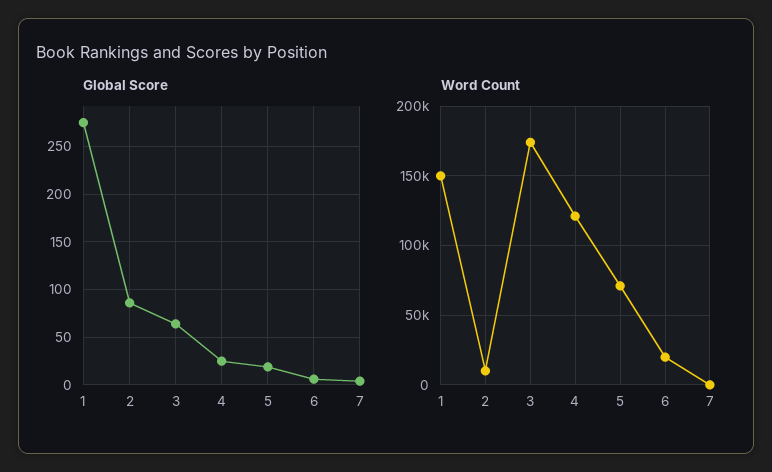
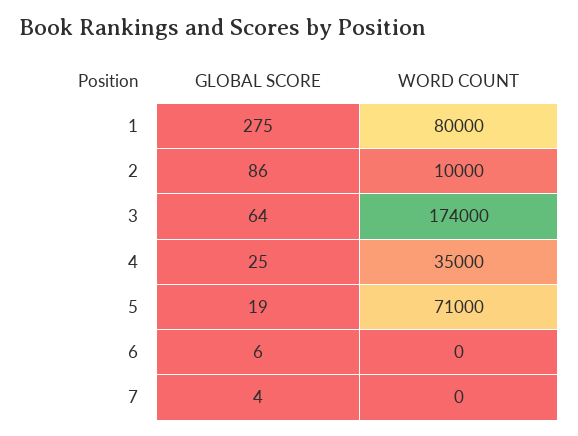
Word Count, 1: 150000 -> 80000
Word Count, 4: 120000 -> 35000
Word Count, 6: 20000 -> 0

